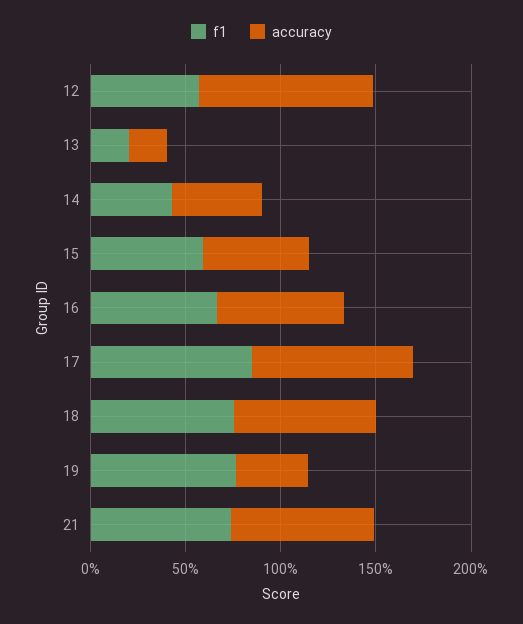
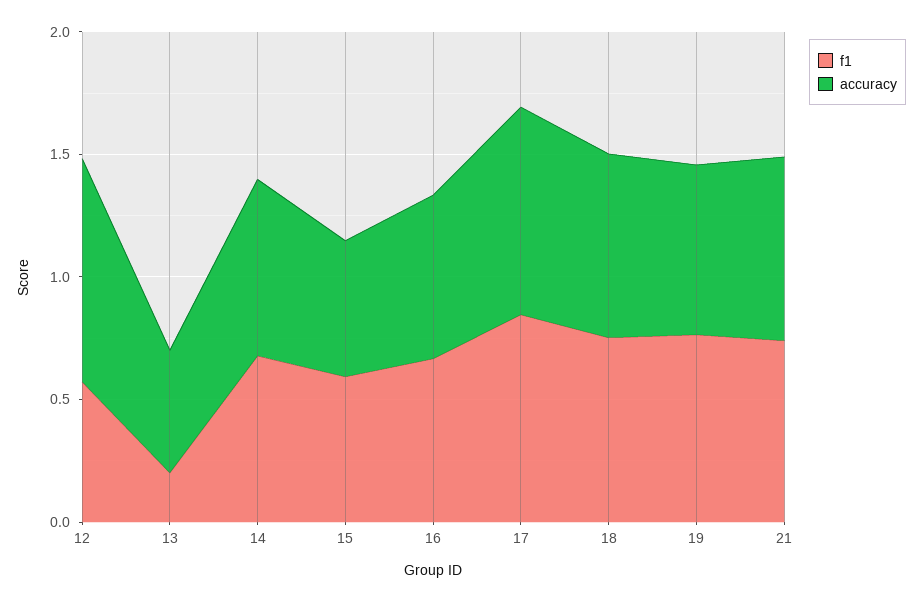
accuracy, 13: 0.2 -> 0.5
f1, 14: 0.4 -> 0.7
accuracy, 14: 0.5 -> 0.7
accuracy, 19: 0.4 -> 0.7

